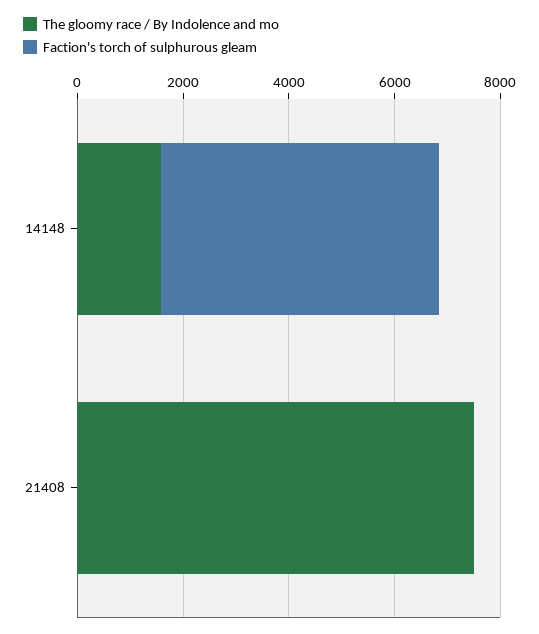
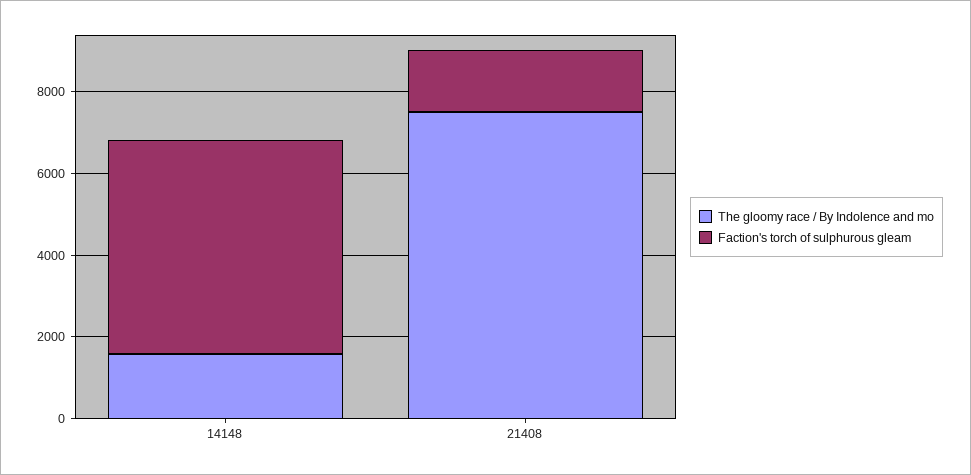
Faction's torch of sulphurous gleam, 21408: 0 -> 1500

